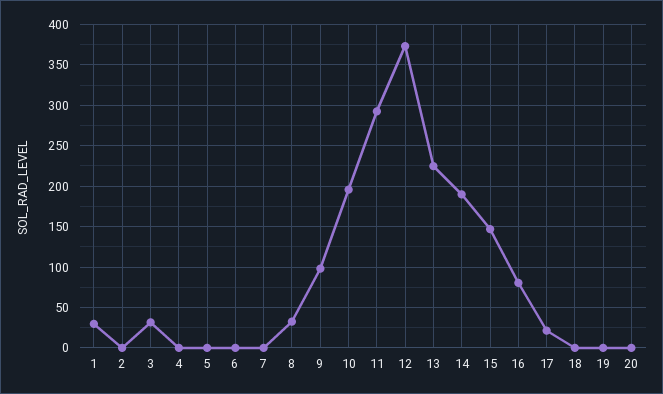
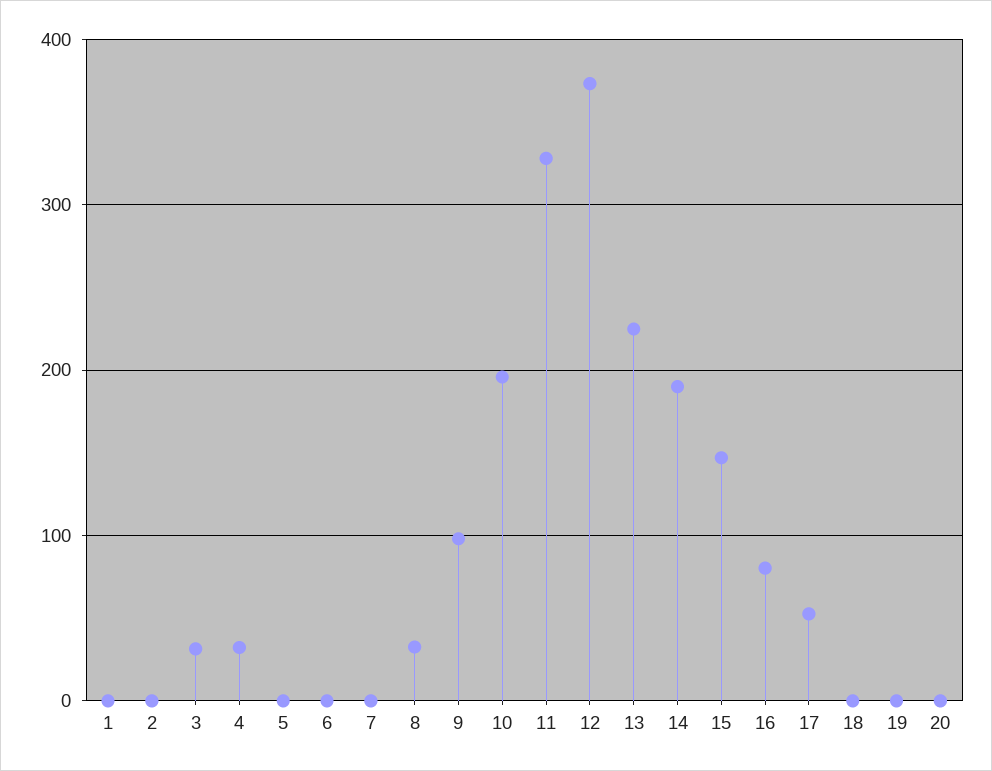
1: 30 -> 0
4: 0 -> 30
11: 290 -> 330
17: 20 -> 50

